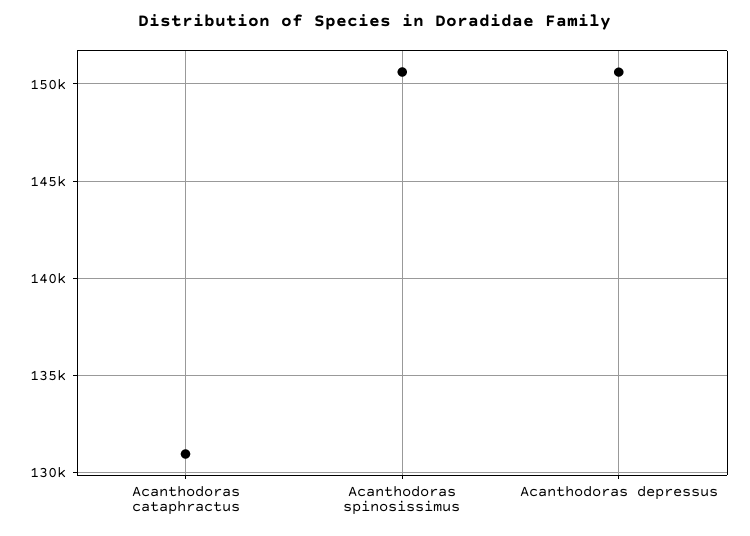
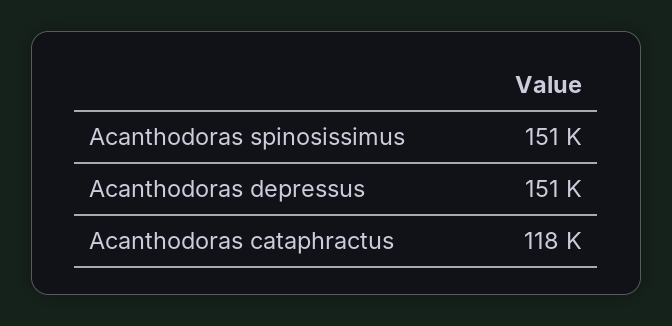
Acanthodoras cataphractus: 131000 -> 118000

